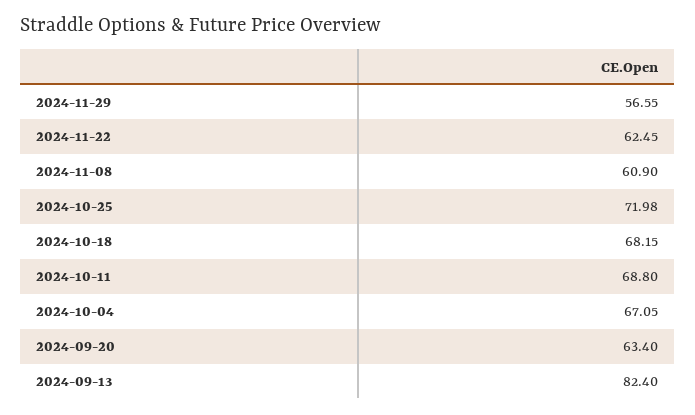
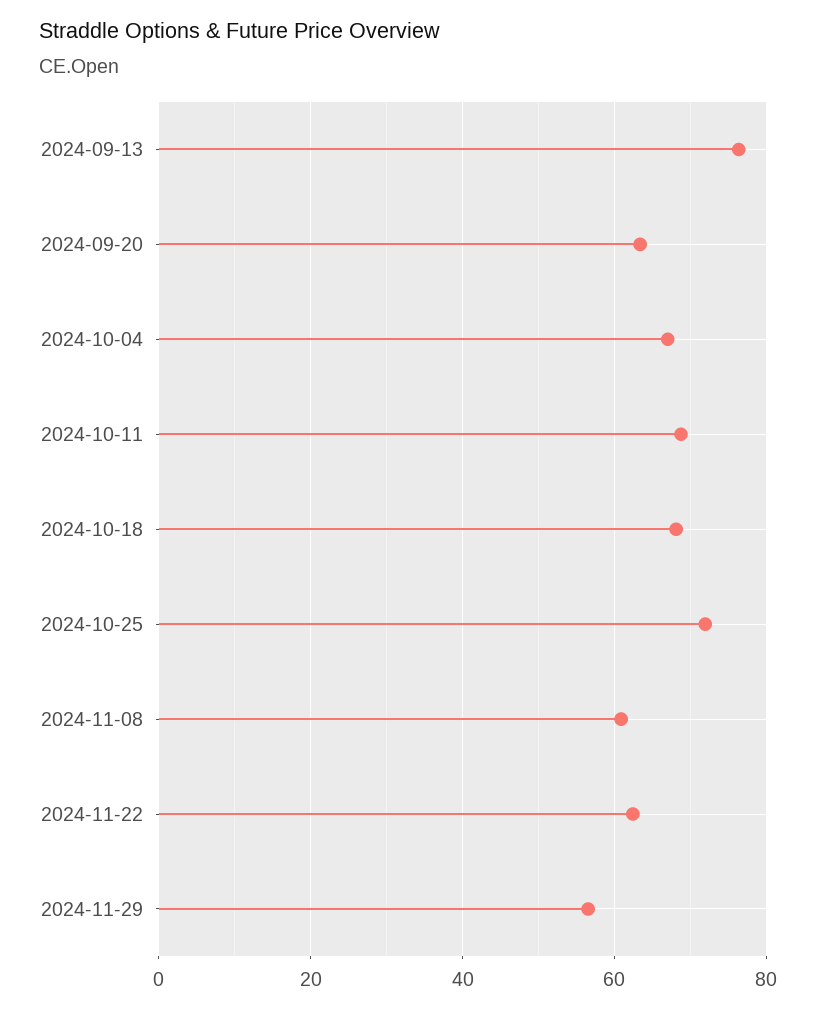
2024-09-13: 82.4 -> 76

